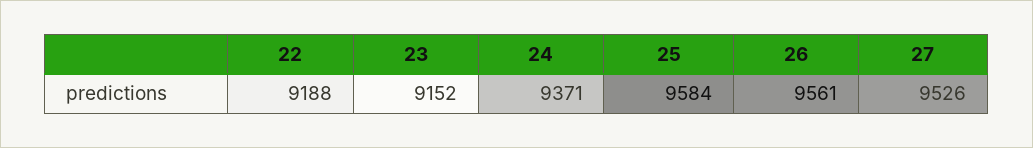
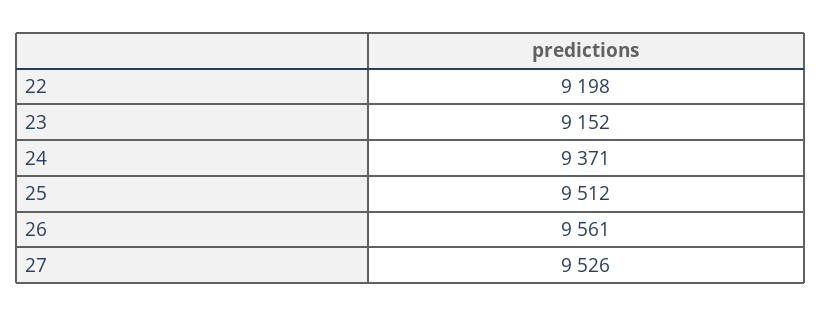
22: 9188 -> 9198
25: 9584 -> 9512

